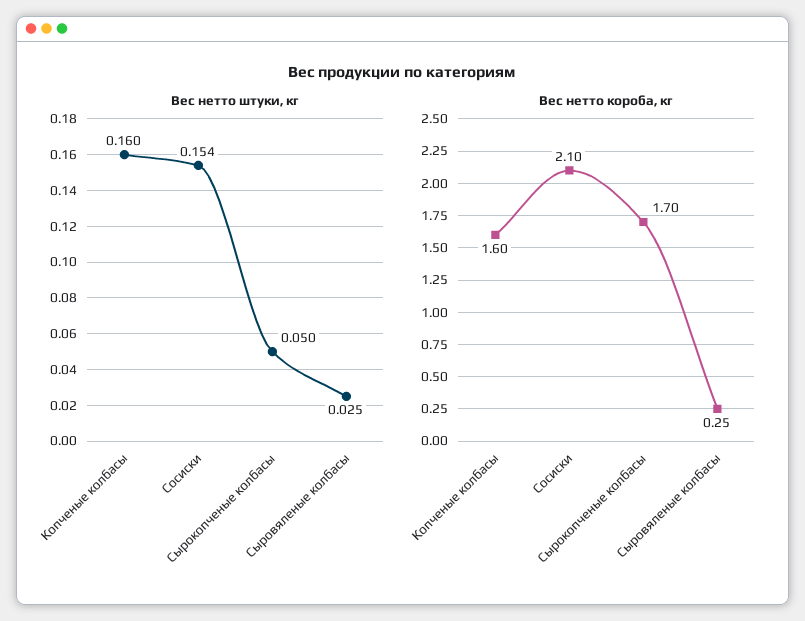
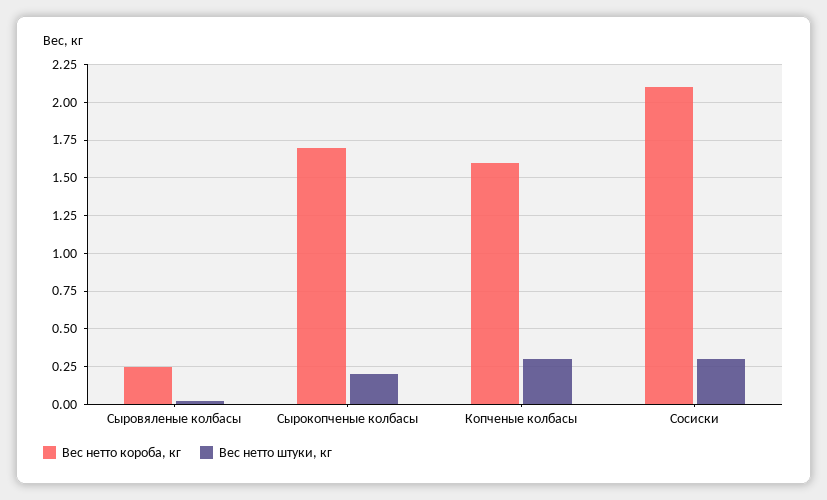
Вес нетто штуки, кг, Копченые колбасы: 0.16 -> 0.3
Вес нетто штуки, кг, Сосиски: 0.154 -> 0.3
Вес нетто штуки, кг, Сырокопченые колбасы: 0.05 -> 0.2

